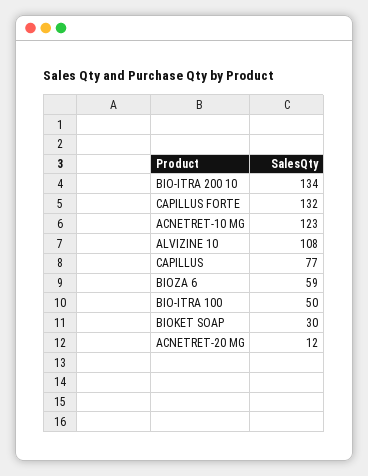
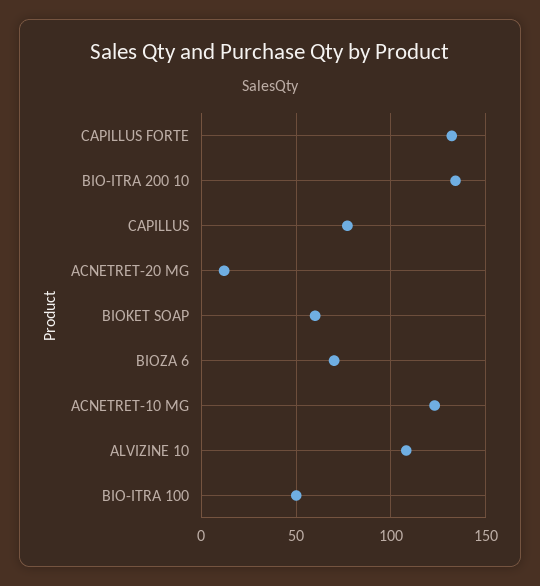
BIOZA 6: 59 -> 70
BIOKET SOAP: 30 -> 60

